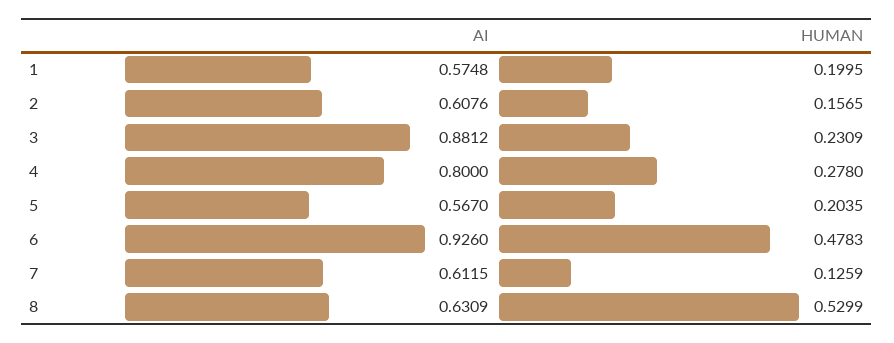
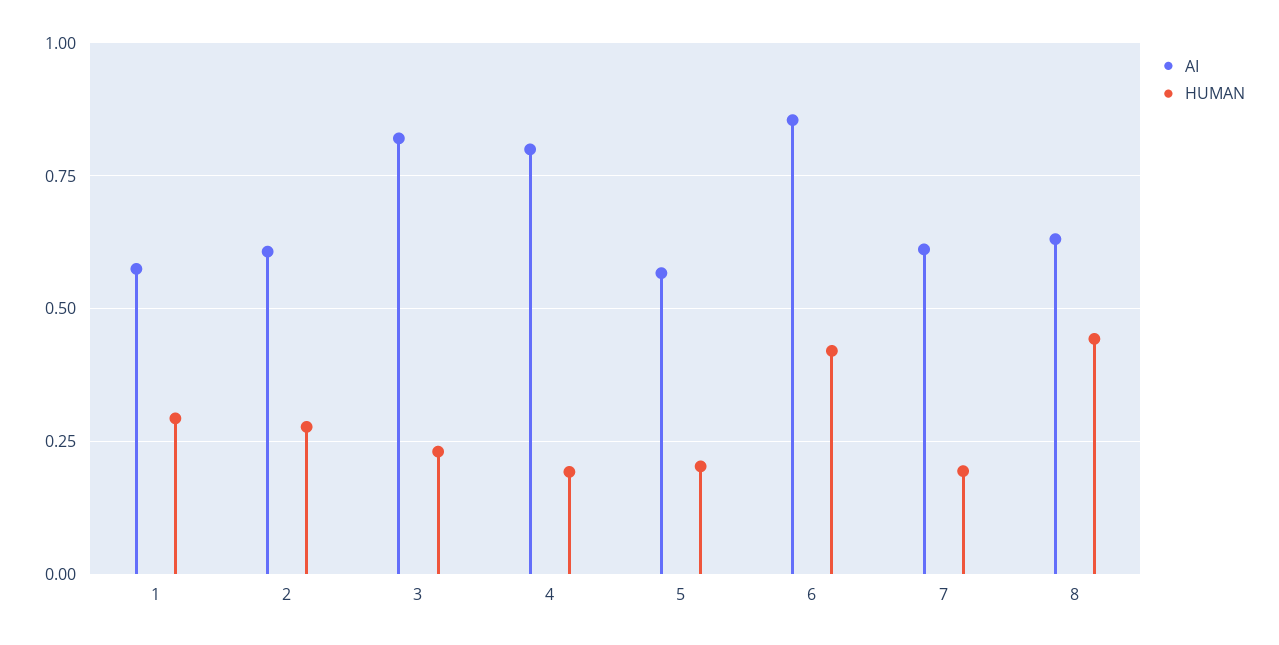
HUMAN, 1: 0.1995 -> 0.3
HUMAN, 2: 0.1565 -> 0.275
AI, 3: 0.8812 -> 0.825
HUMAN, 4: 0.278 -> 0.2
AI, 6: 0.926 -> 0.85
HUMAN, 6: 0.4783 -> 0.425
HUMAN, 7: 0.1259 -> 0.2
HUMAN, 8: 0.5299 -> 0.45

